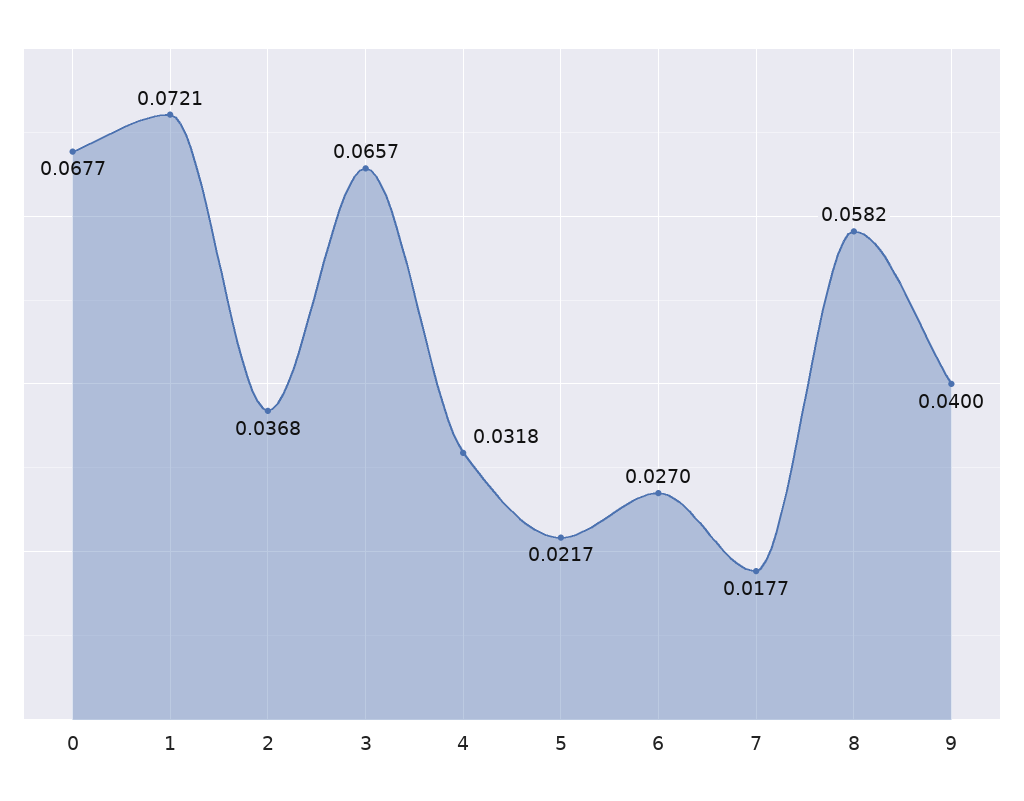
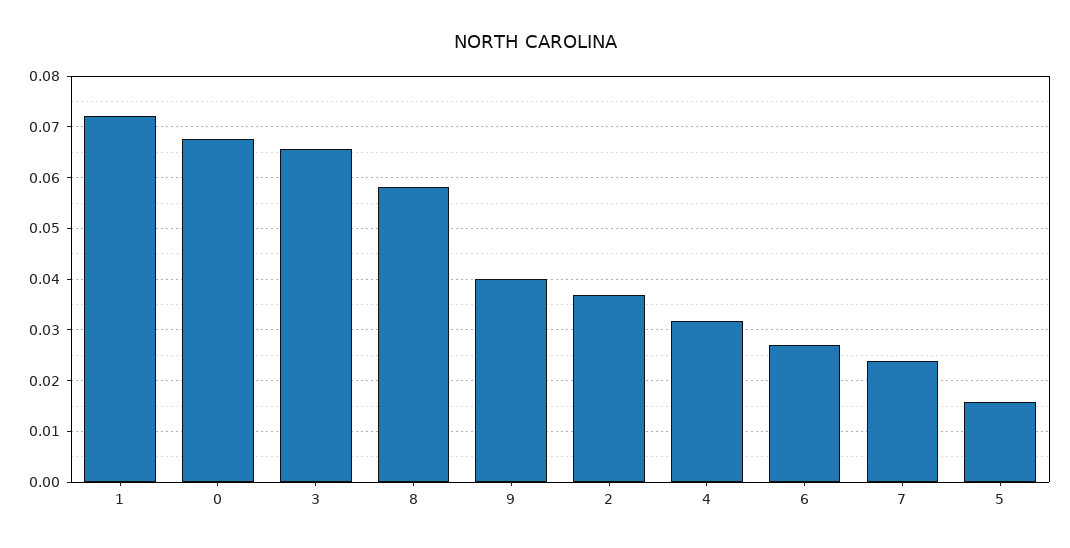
5: 0.0217 -> 0.016
7: 0.0177 -> 0.024

